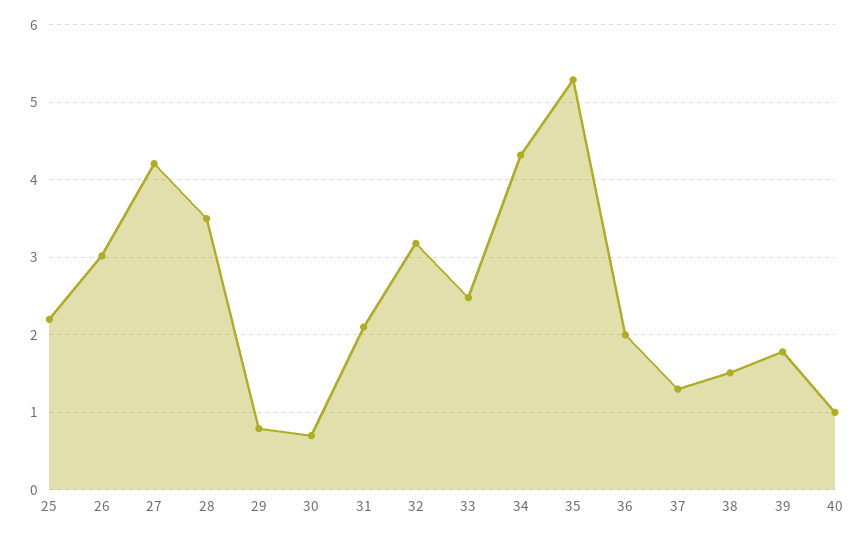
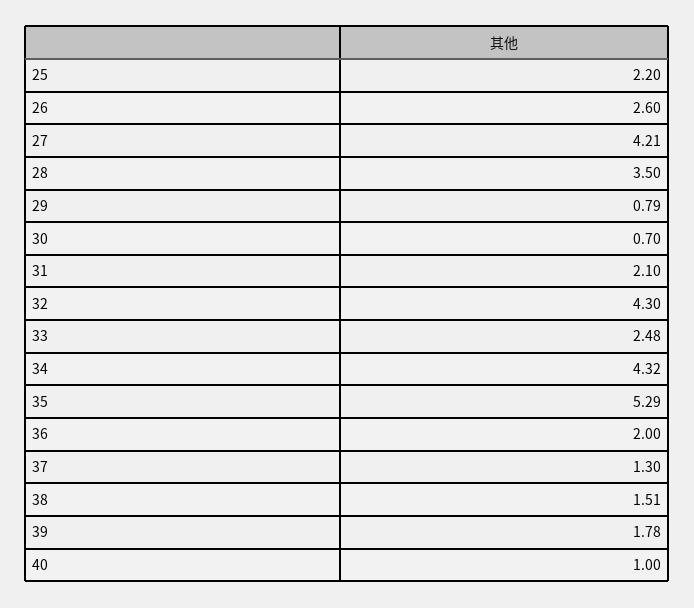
26: 3 -> 2.6
32: 3.2 -> 4.3

